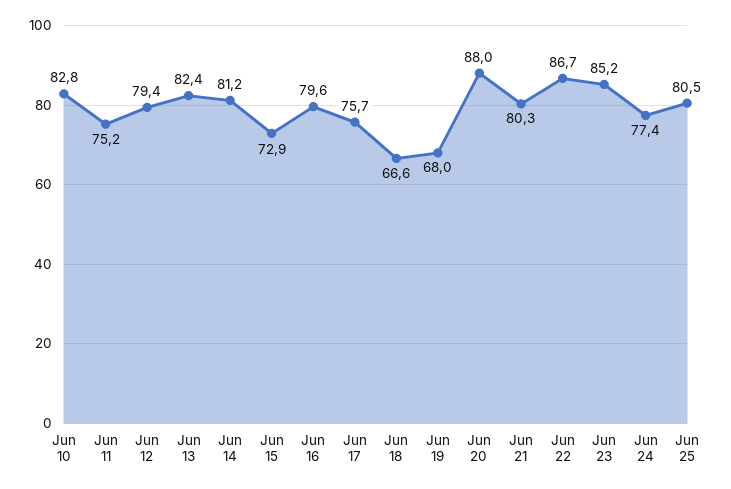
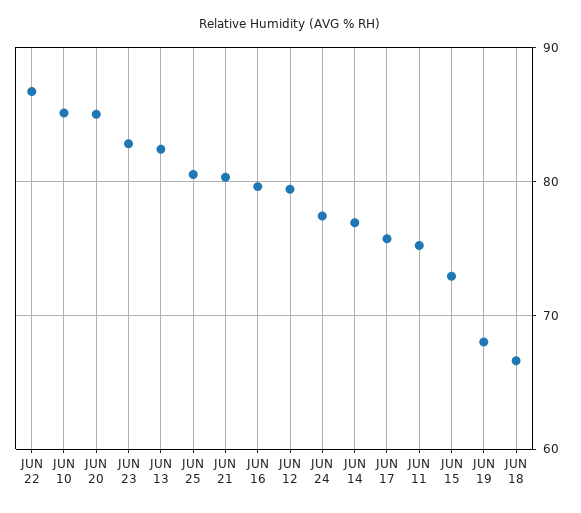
Jun 10: 82.8 -> 85
Jun 14: 81.2 -> 77
Jun 20: 88 -> 85
Jun 23: 85.2 -> 83

